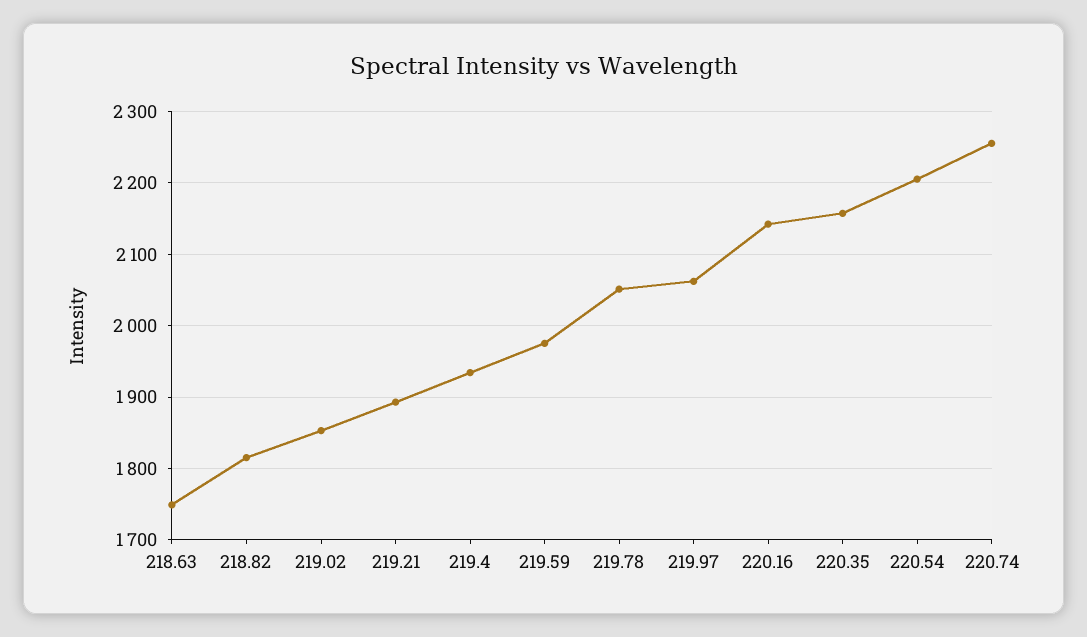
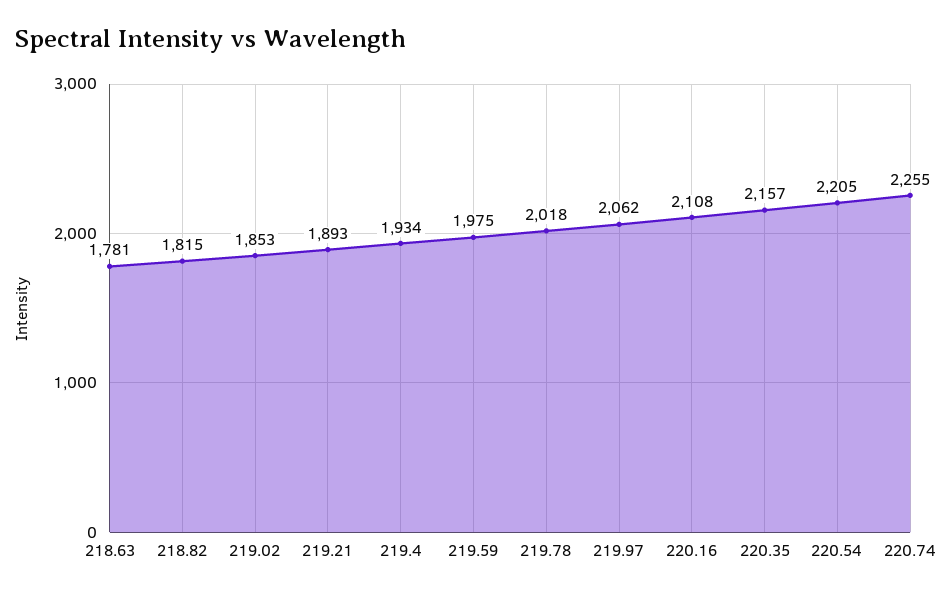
218.63: 1750 -> 1781
219.78: 2050 -> 2018
220.16: 2140 -> 2108

